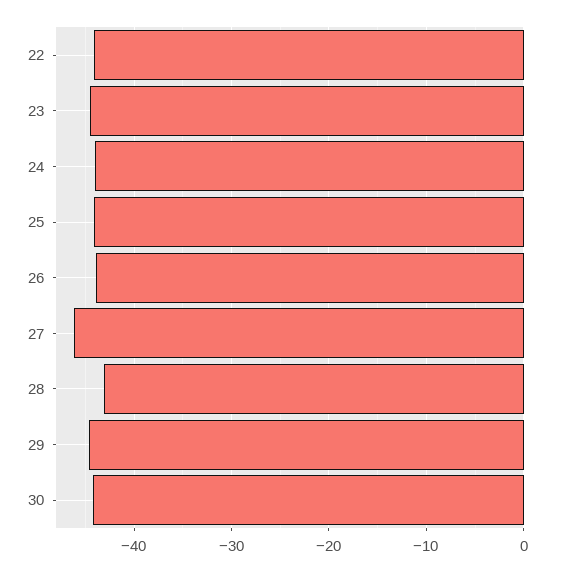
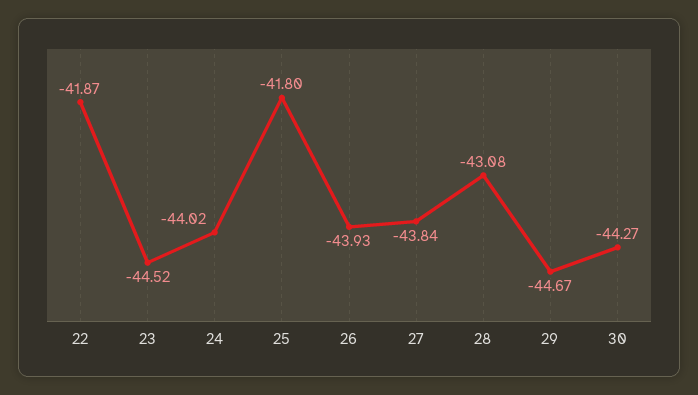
22: -44 -> -41.87
25: -44 -> -41.8
27: -46 -> -43.84

